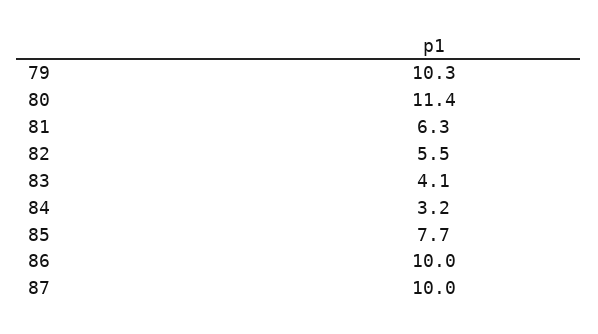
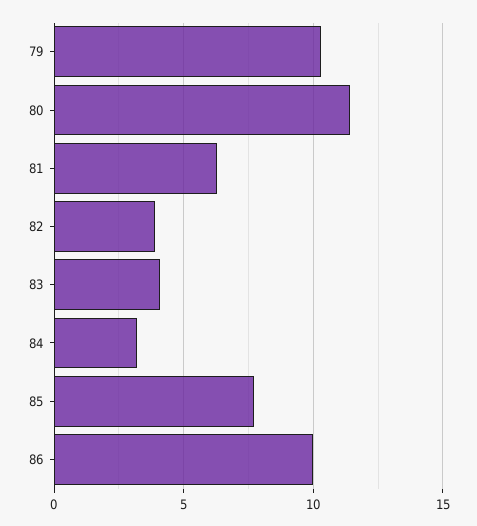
82: 5.5 -> 4
87: 10 -> none

